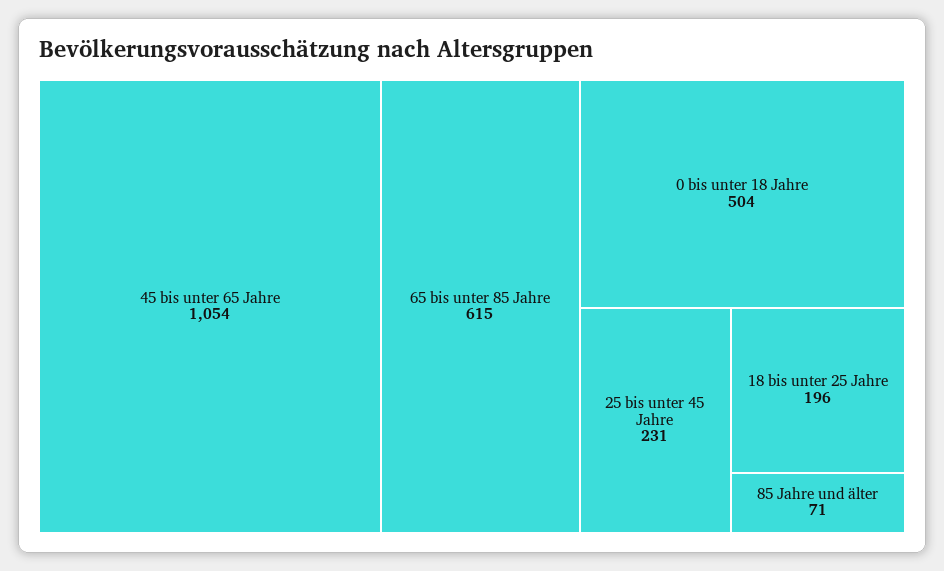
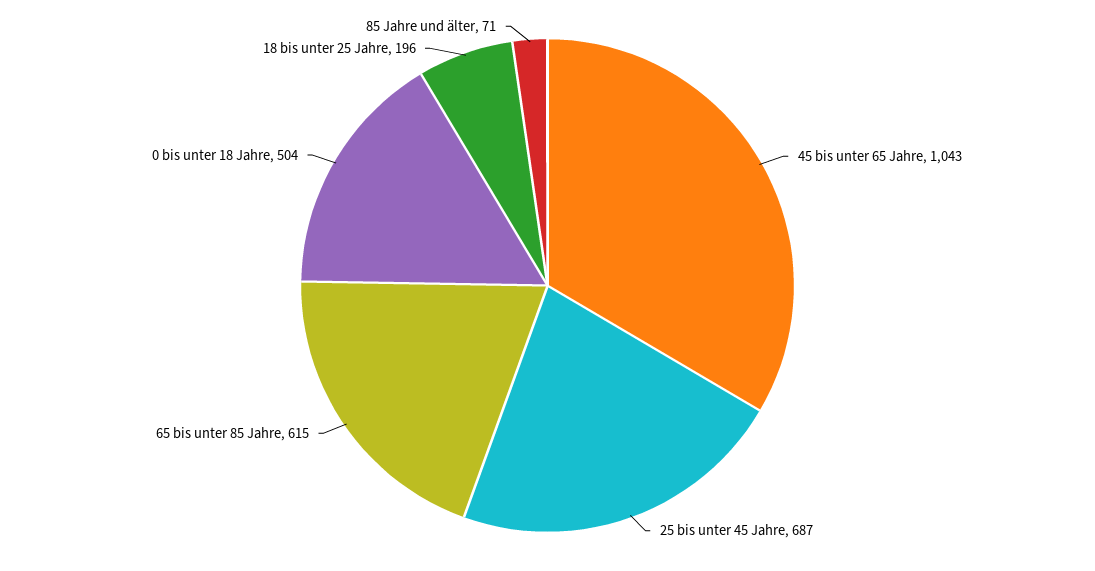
45 bis unter 65 Jahre: 1054 -> 1043
25 bis unter 45 Jahre: 231 -> 687

